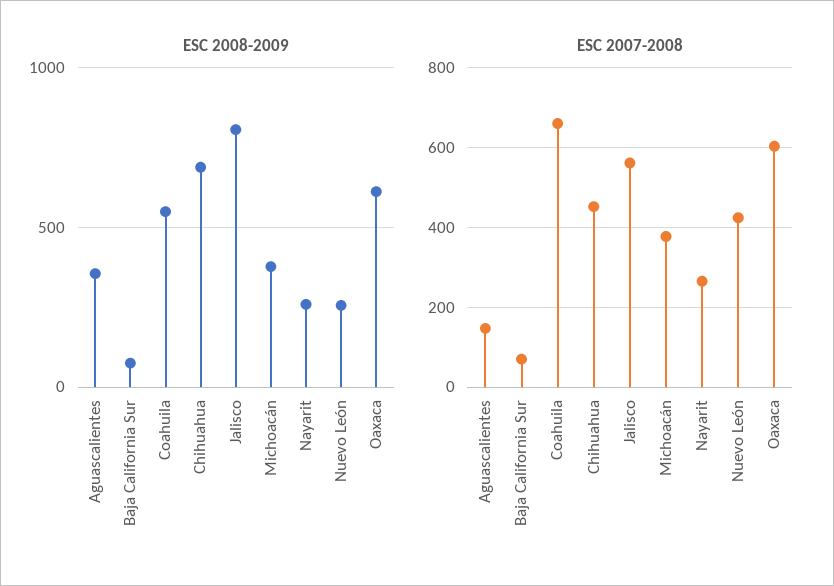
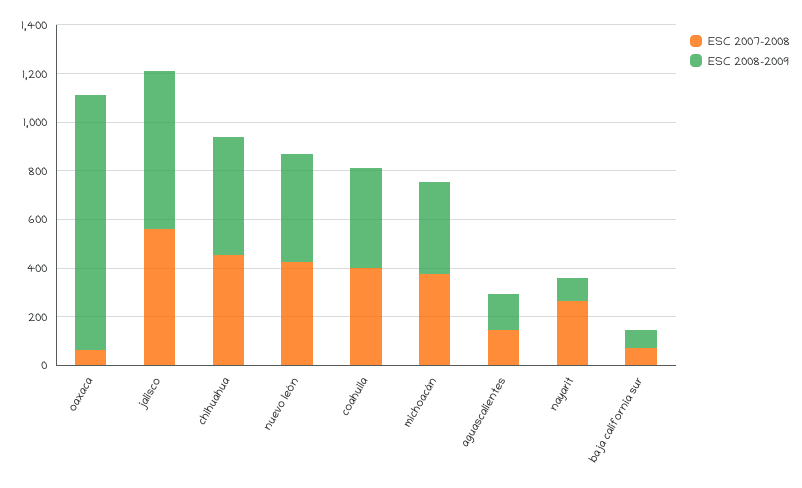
ESC 2008-2009, Aguascalientes: 350 -> 150
ESC 2008-2009, Coahuila: 550 -> 400
ESC 2008-2009, Chihuahua: 700 -> 500
ESC 2008-2009, Jalisco: 800 -> 650
ESC 2008-2009, Nayarit: 250 -> 100
ESC 2008-2009, Nuevo León: 250 -> 450
ESC 2008-2009, Oaxaca: 600 -> 1050
ESC 2007-2008, Coahuila: 660 -> 400
ESC 2007-2008, Oaxaca: 600 -> 50

